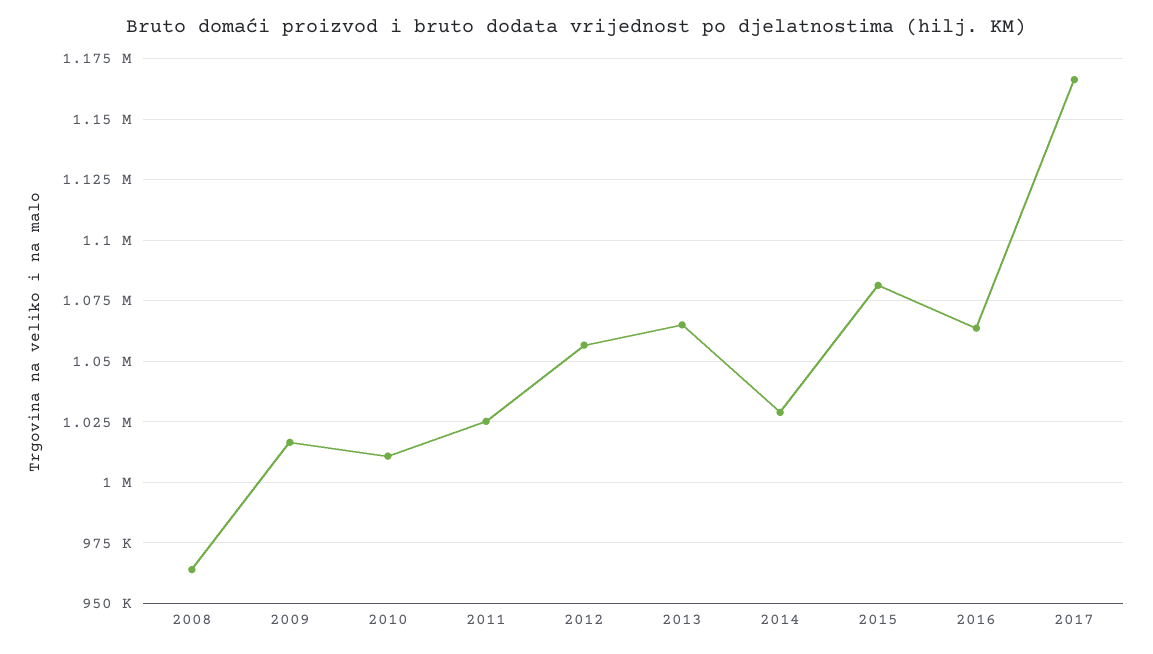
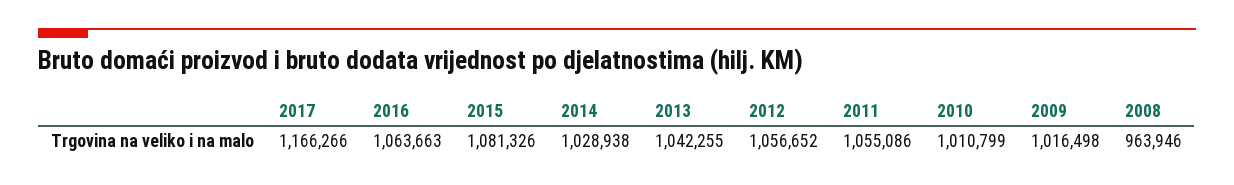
2011: 1025000 -> 1055086
2013: 1065000 -> 1042255

